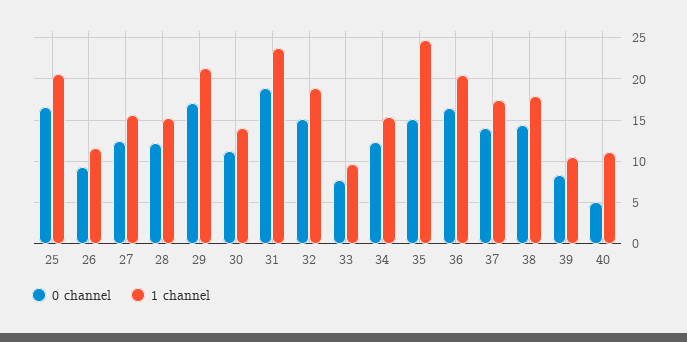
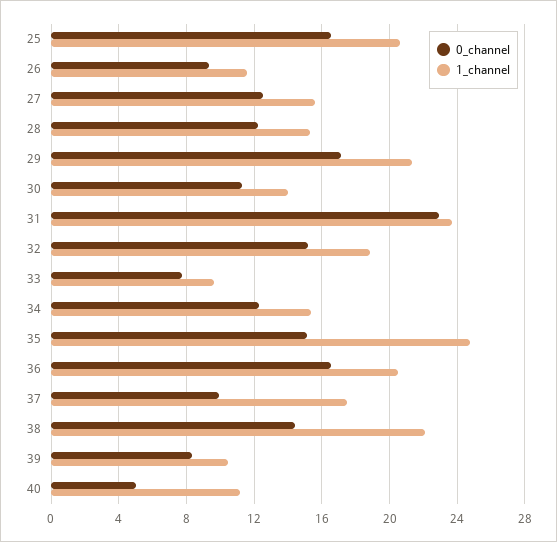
0 channel, 31: 19 -> 23
0 channel, 37: 14 -> 10
1 channel, 38: 18 -> 22

